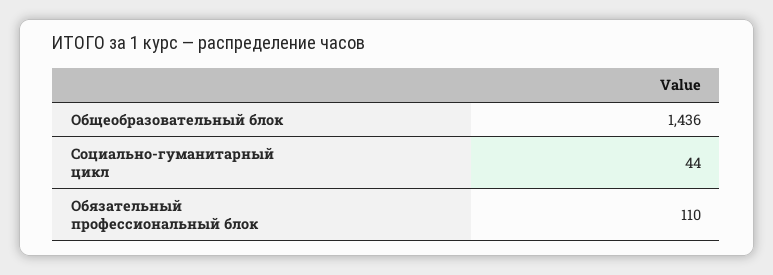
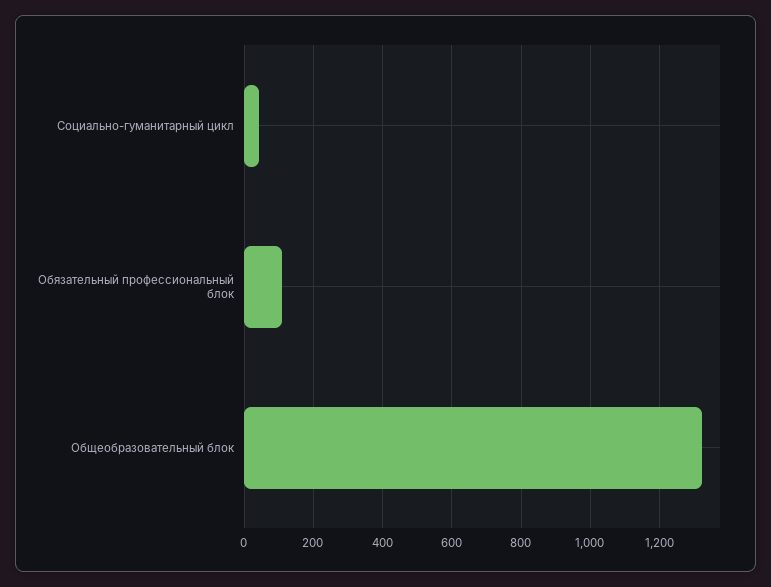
Общеобразовательный блок: 1436 -> 1320

